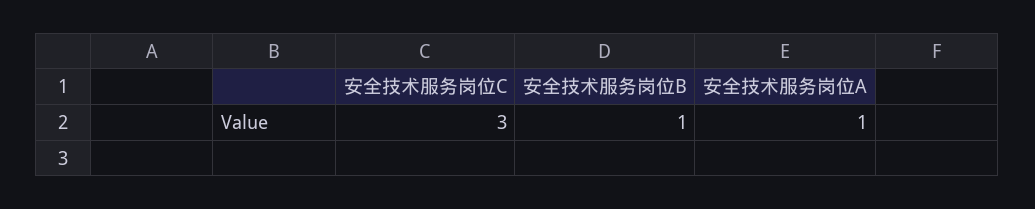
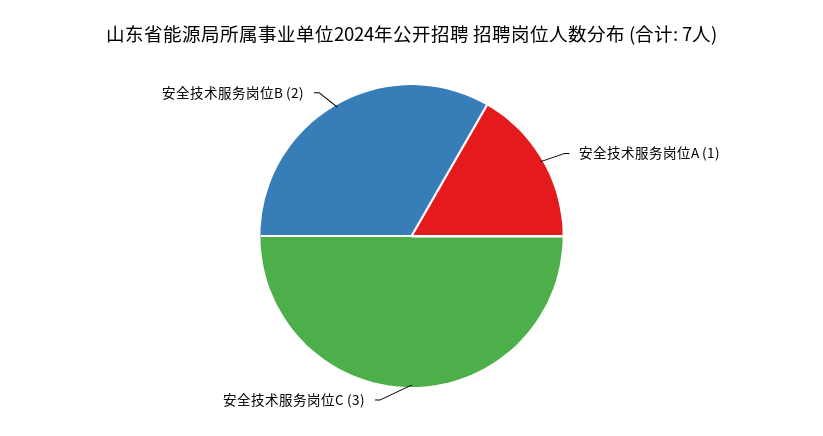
安全技术服务岗位B: 1 -> 2

